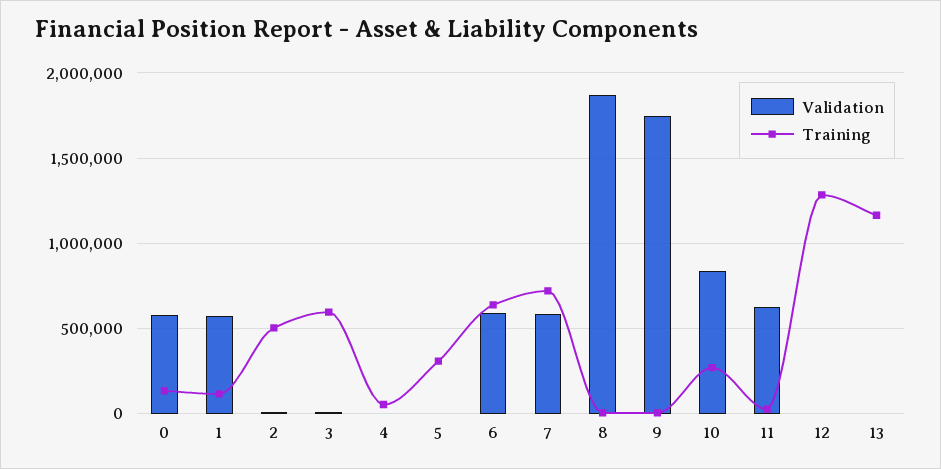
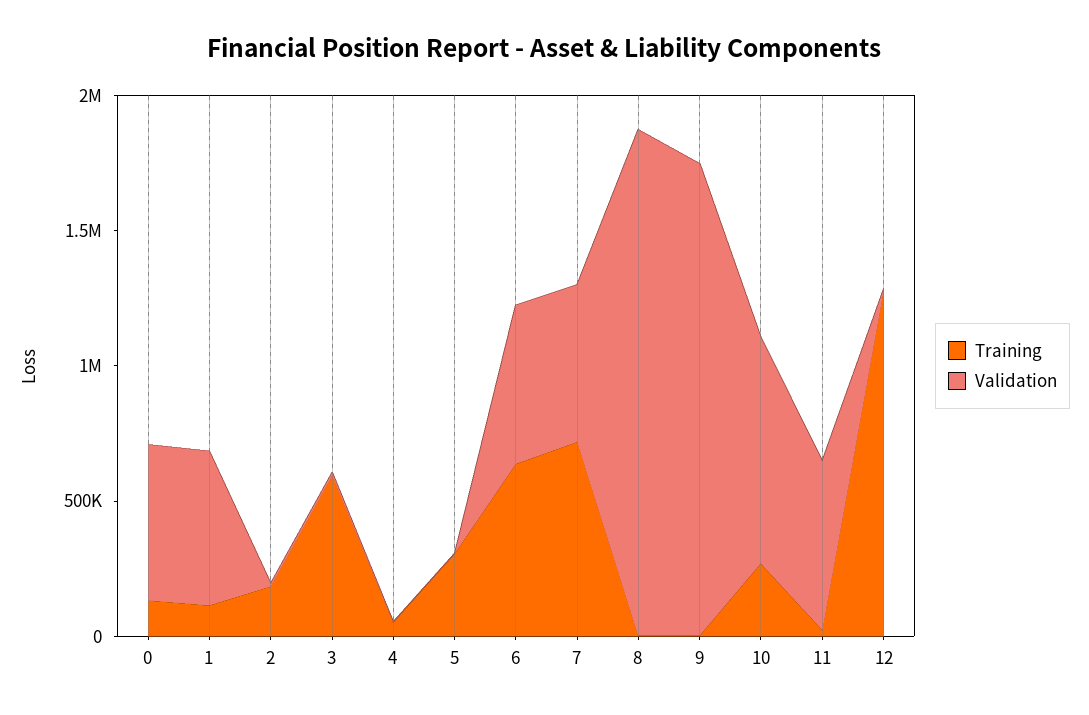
Training, 2: 500000 -> 200000
Validation, 13: 0 -> none
Training, 13: 1150000 -> none

